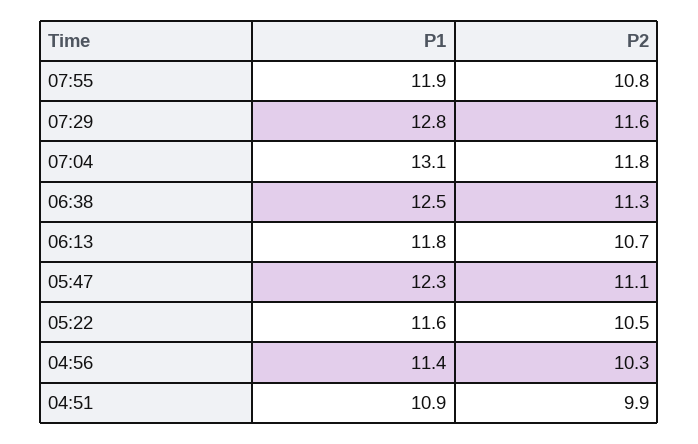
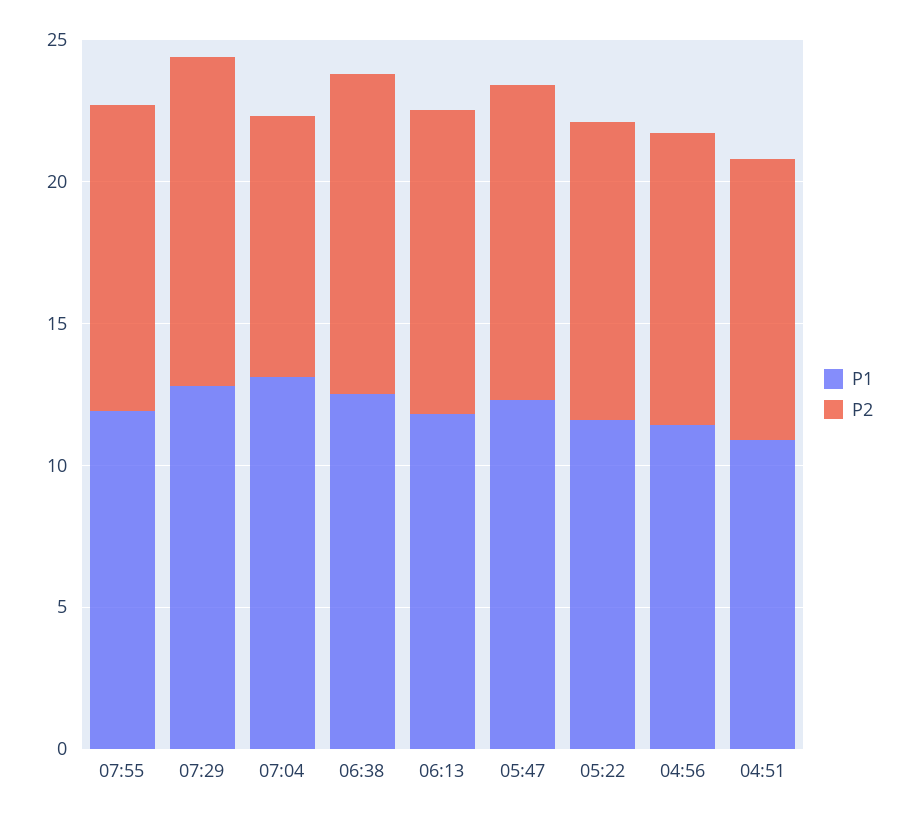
P2, 07:04: 11.8 -> 9

